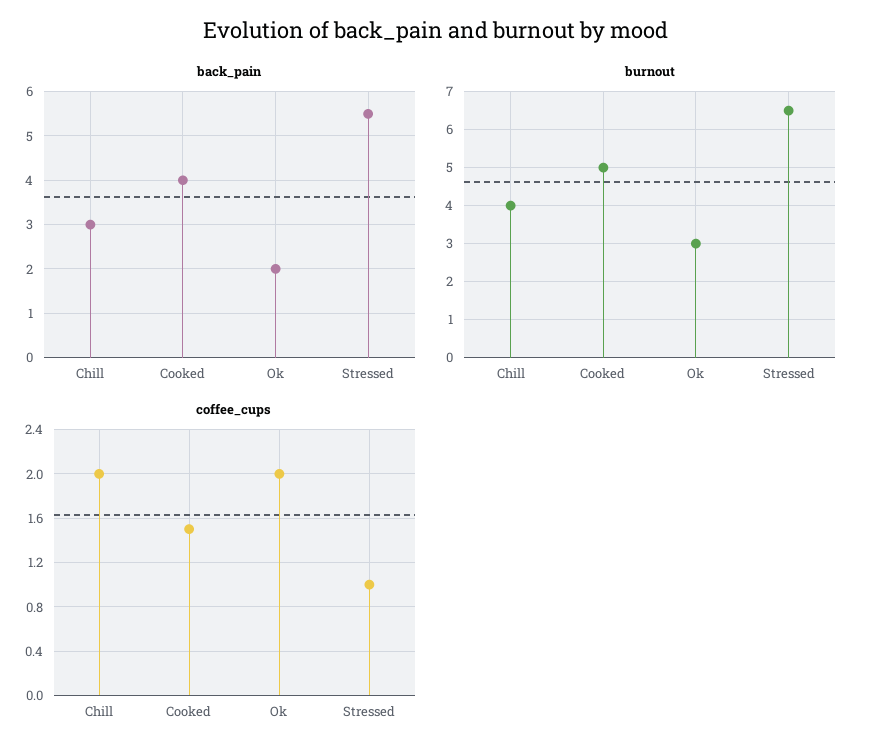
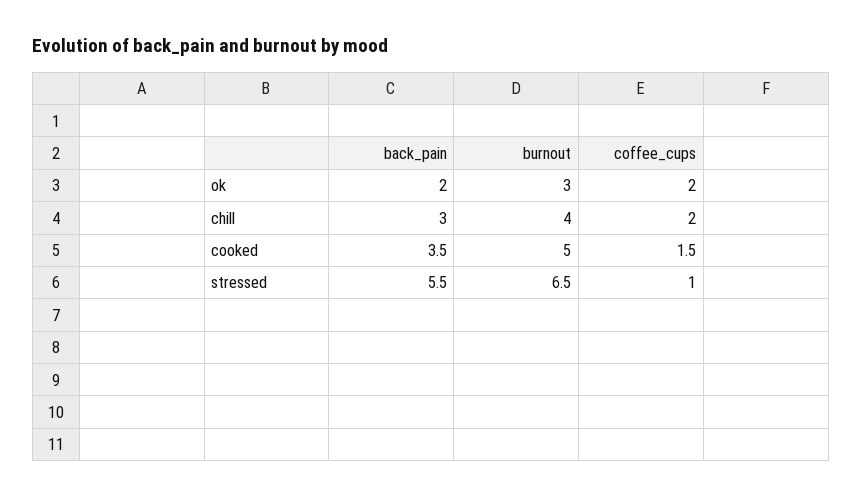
back_pain, Cooked: 4 -> 3.5

